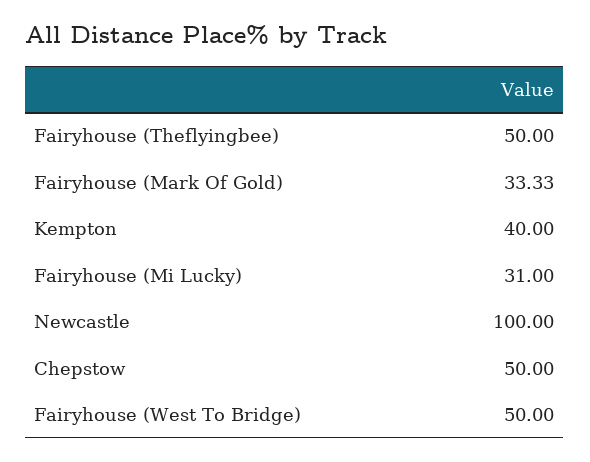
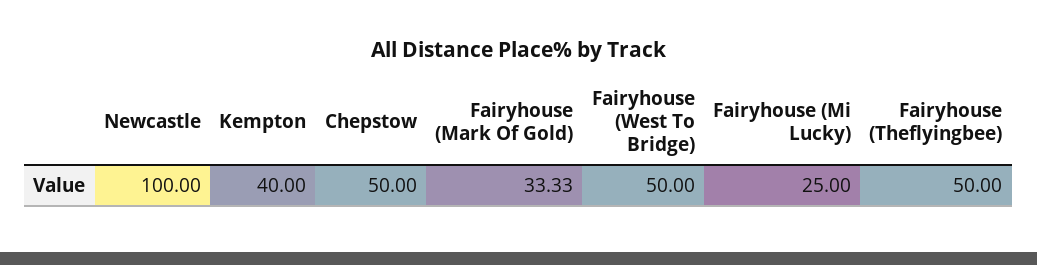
Fairyhouse (Mi Lucky): 31 -> 25

